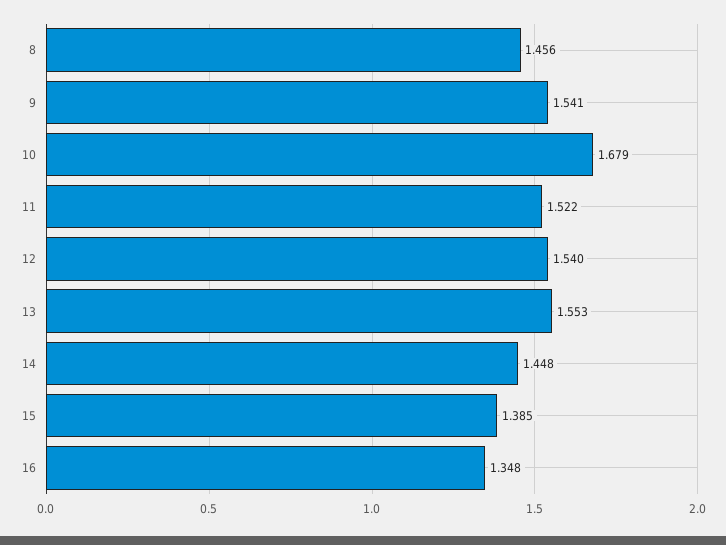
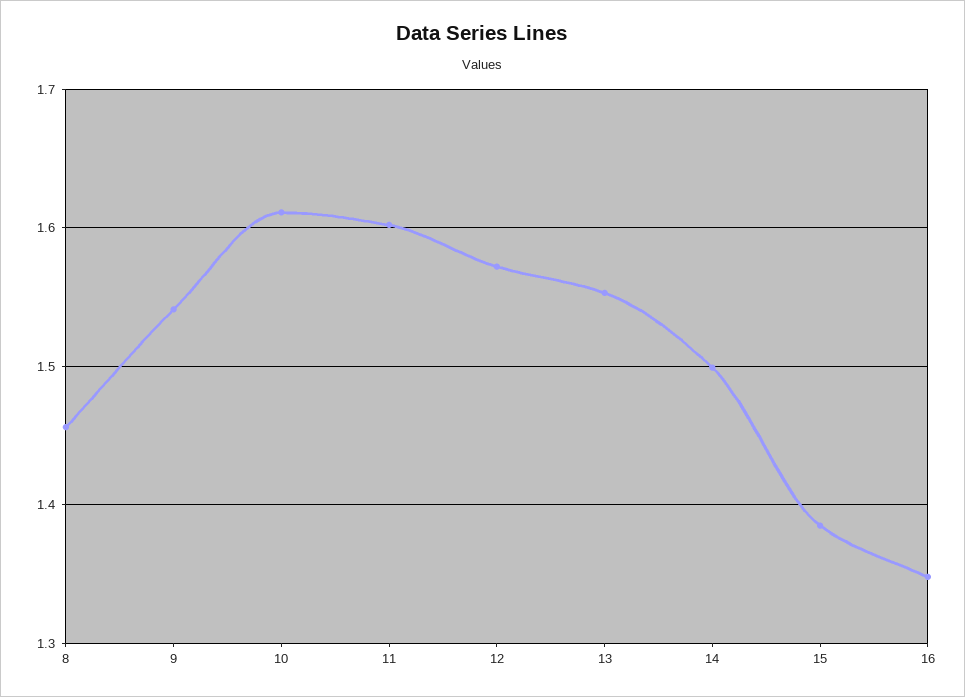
10: 1.679 -> 1.61
11: 1.522 -> 1.6
12: 1.54 -> 1.57
14: 1.448 -> 1.5

